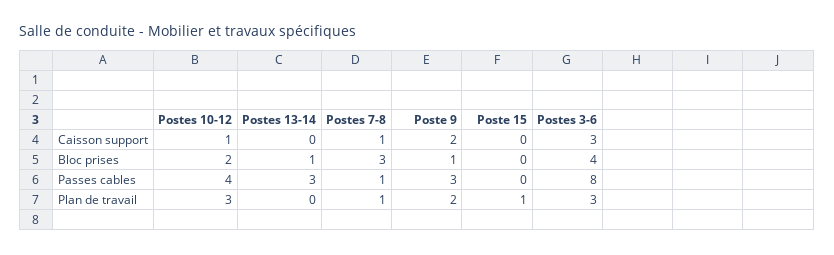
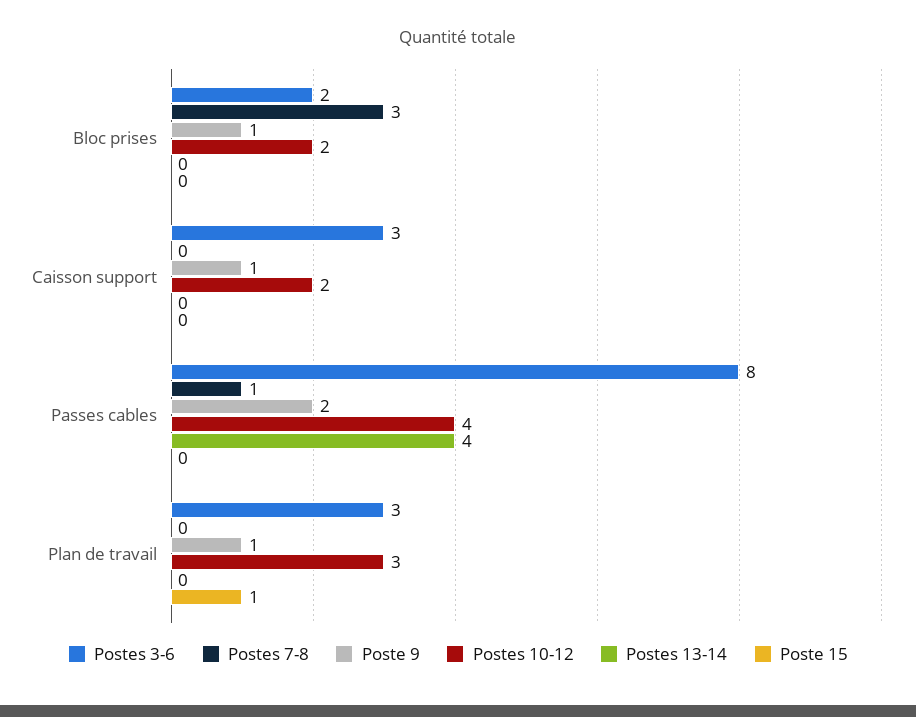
Postes 10-12, Caisson support: 1 -> 2
Postes 7-8, Caisson support: 1 -> 0
Poste 9, Caisson support: 2 -> 1
Postes 13-14, Bloc prises: 1 -> 0
Postes 3-6, Bloc prises: 4 -> 2
Postes 13-14, Passes cables: 3 -> 4
Poste 9, Passes cables: 3 -> 2
Postes 7-8, Plan de travail: 1 -> 0
Poste 9, Plan de travail: 2 -> 1

